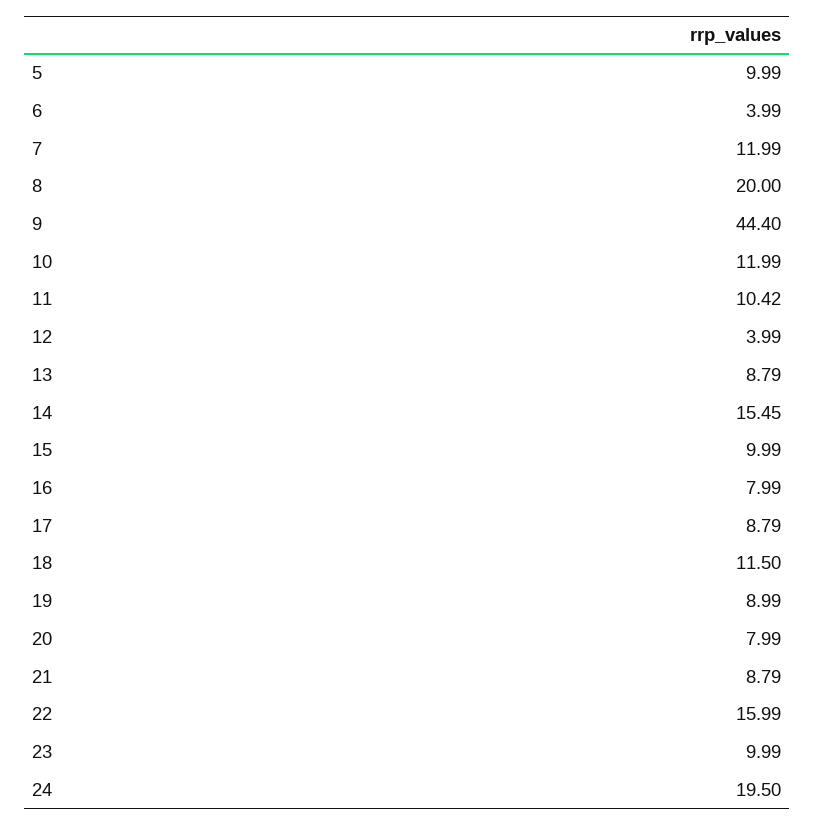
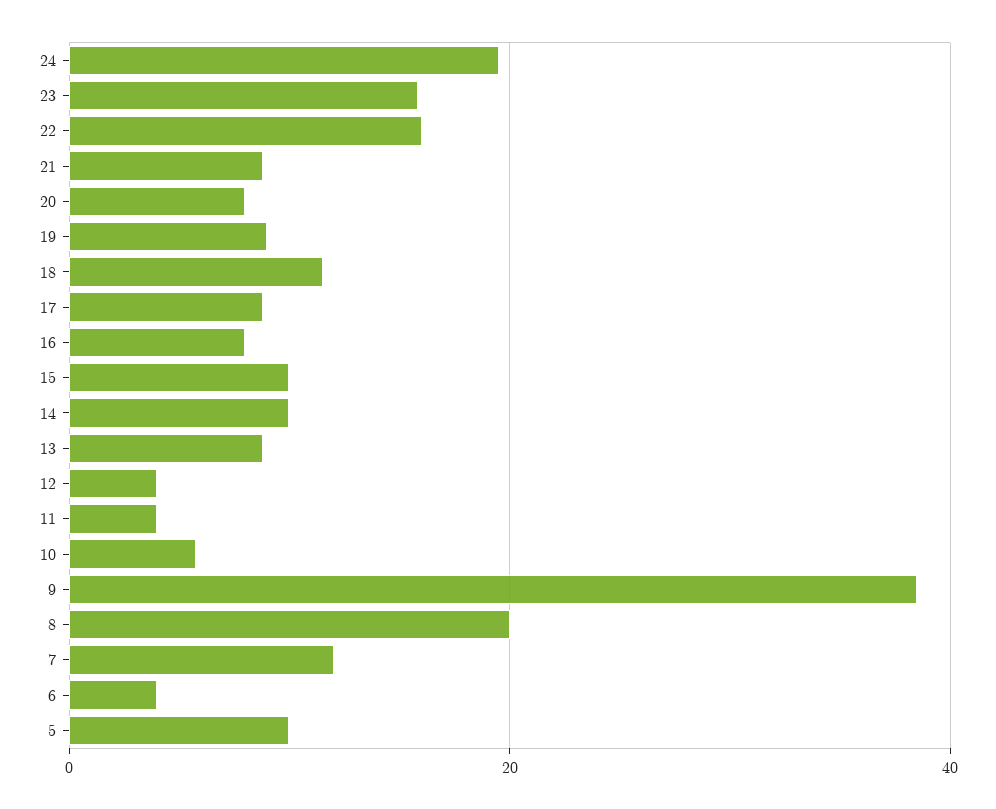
9: 44.4 -> 38
10: 11.99 -> 6
11: 10.42 -> 4
14: 15.45 -> 10
23: 9.99 -> 16

